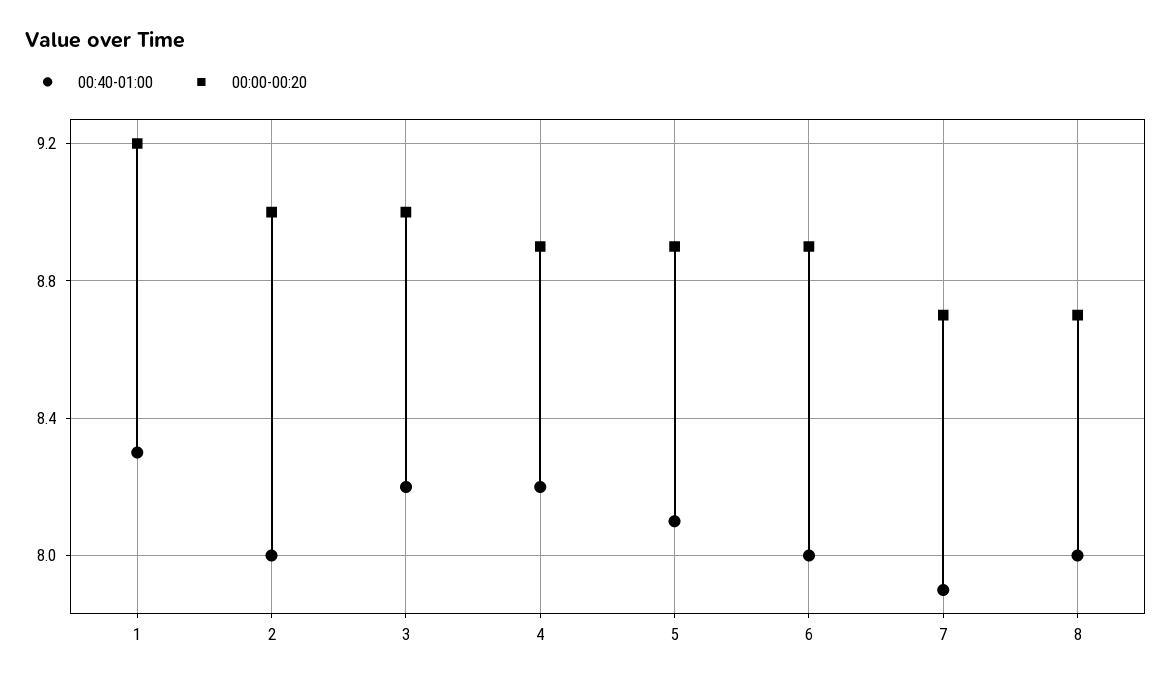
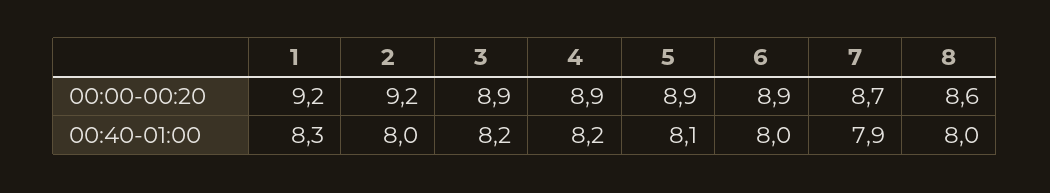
00:00-00:20, 2: 9 -> 9.2
00:00-00:20, 3: 9 -> 8.9
00:00-00:20, 8: 8.7 -> 8.6

